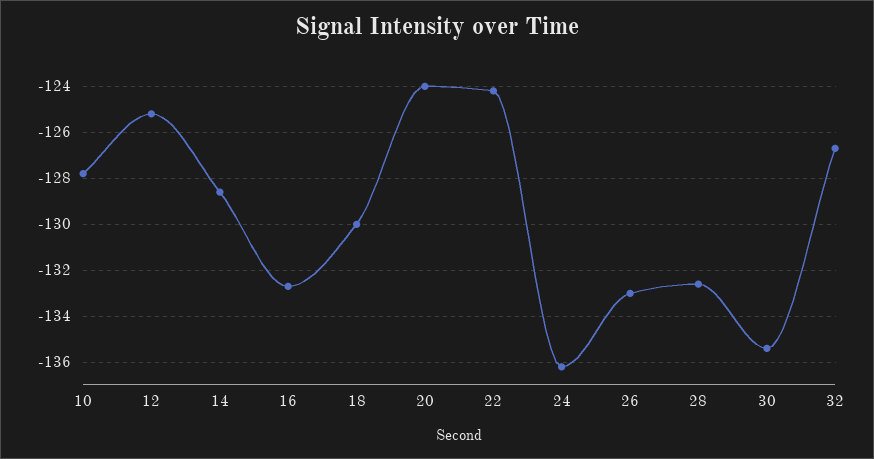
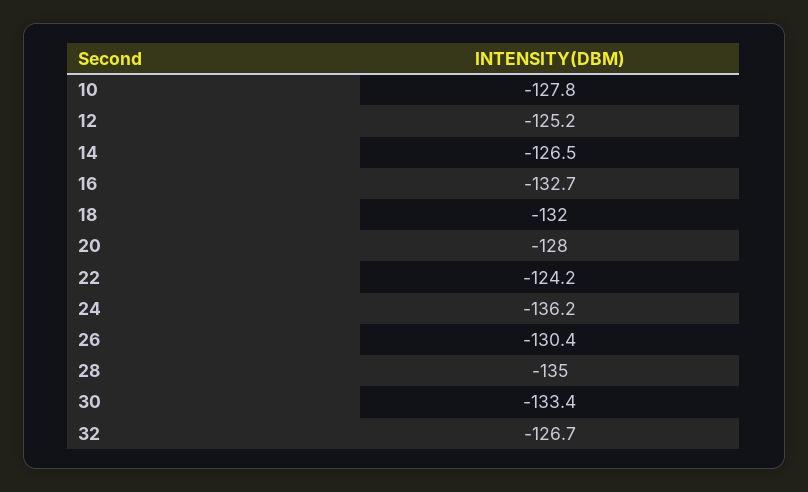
14: -128.5 -> -126.5
18: -130 -> -132
20: -124 -> -128
26: -133 -> -130.4
28: -132.5 -> -135
30: -135.5 -> -133.4

